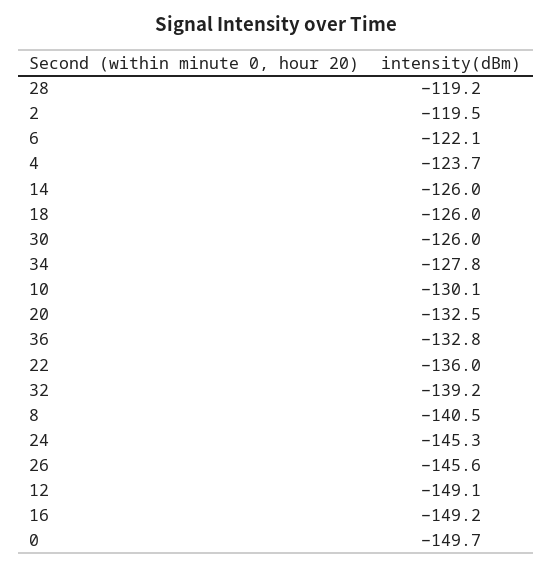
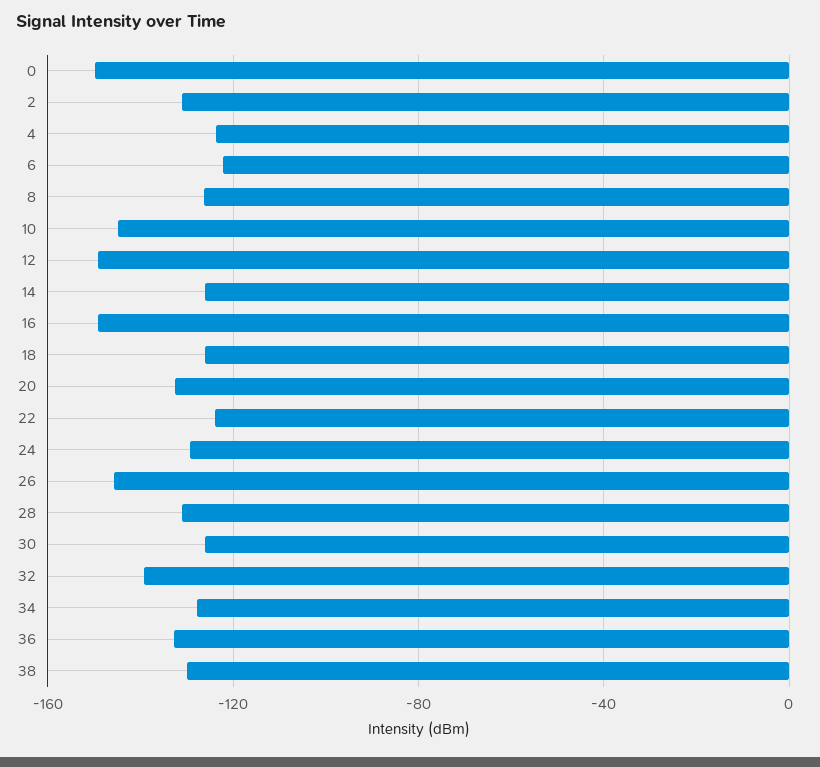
28: -119.2 -> -130
2: -119.5 -> -130
10: -130.1 -> -145
22: -136 -> -125
8: -140.5 -> -125
24: -145.3 -> -130
38: none -> -130

